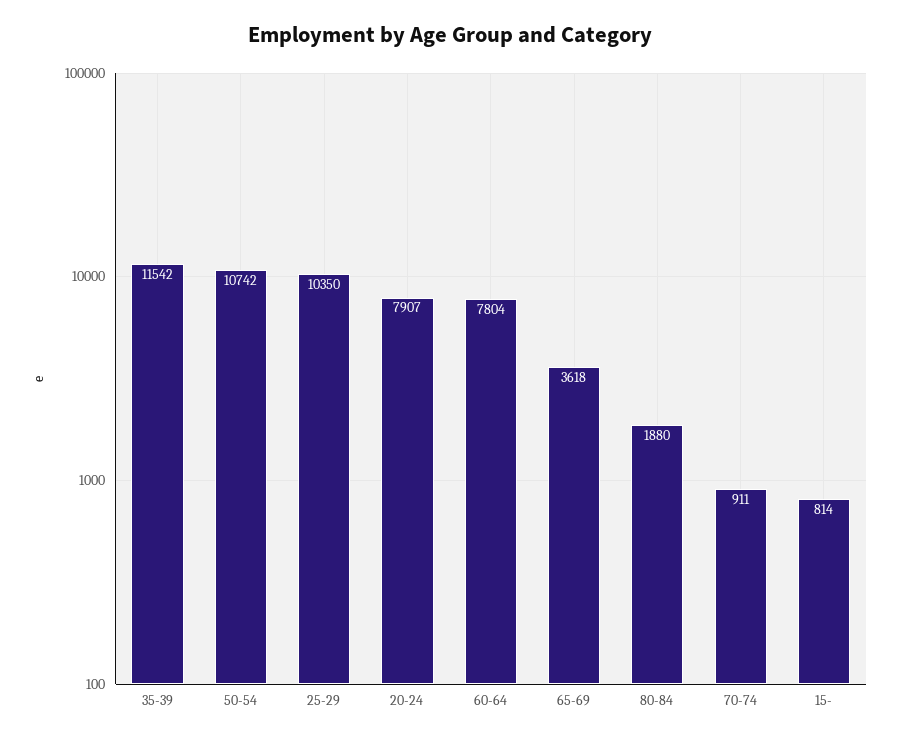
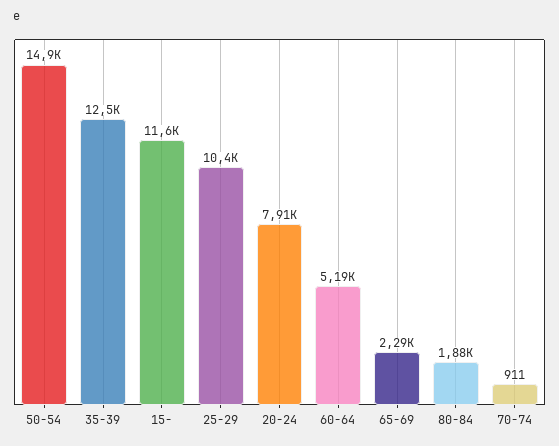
35-39: 11542 -> 12500
50-54: 10742 -> 14900
60-64: 7804 -> 5190
65-69: 3618 -> 2290
15-: 814 -> 11600

